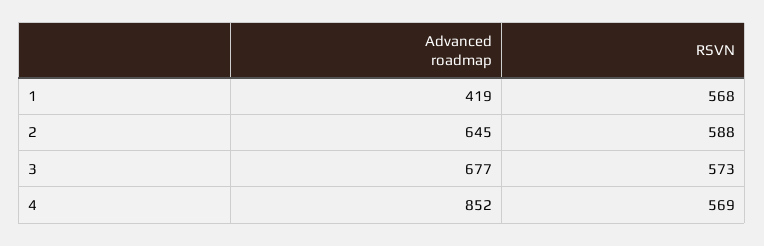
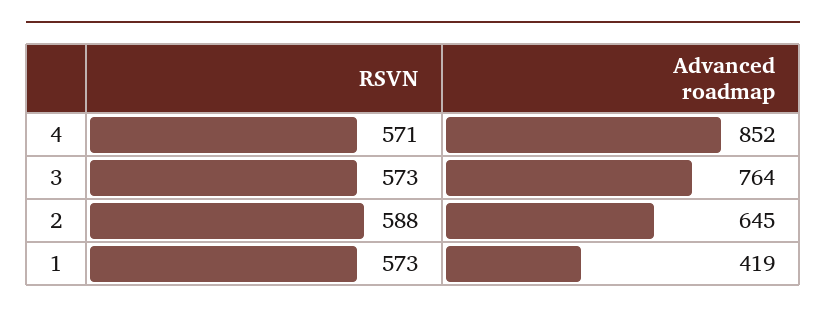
RSVN, 1: 568 -> 573
Advanced roadmap, 3: 677 -> 764
RSVN, 4: 569 -> 571

